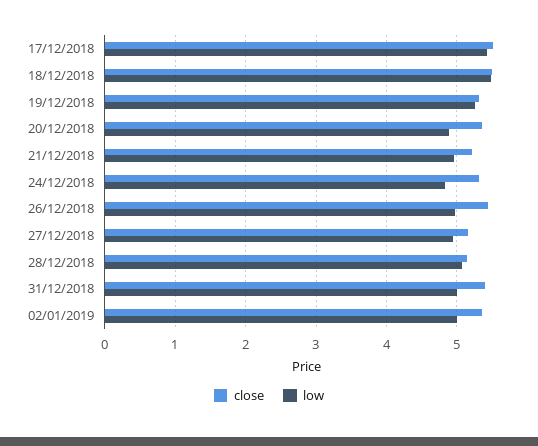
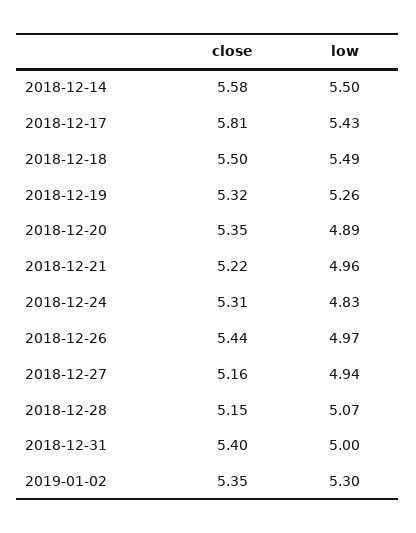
close, 17/12/2018: 5.5 -> 5.81
low, 02/01/2019: 5 -> 5.3
close, 2018-12-14: none -> 5.58
low, 2018-12-14: none -> 5.5

